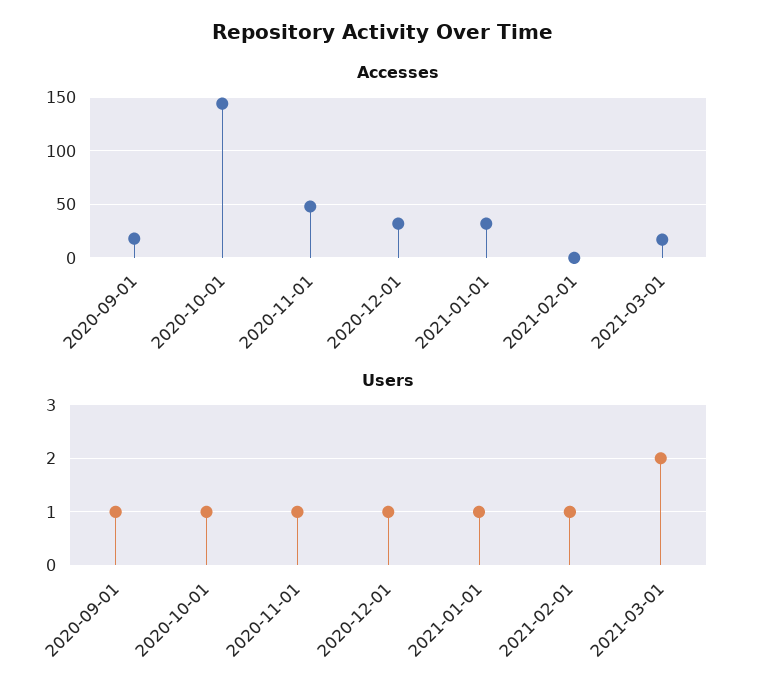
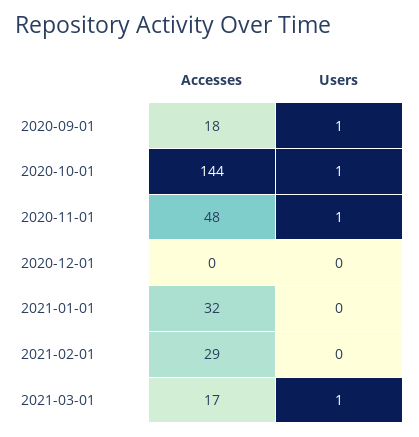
Accesses, 2020-12-01: 30 -> 0
Accesses, 2021-02-01: 0 -> 29
Users, 2020-12-01: 1 -> 0
Users, 2021-01-01: 1 -> 0
Users, 2021-02-01: 1 -> 0
Users, 2021-03-01: 2 -> 1

